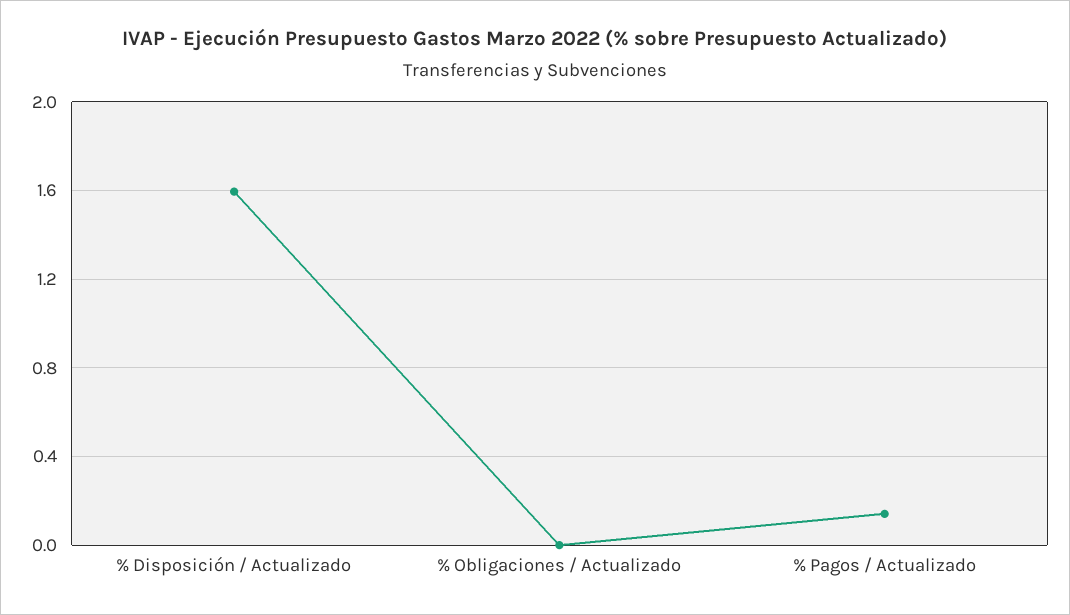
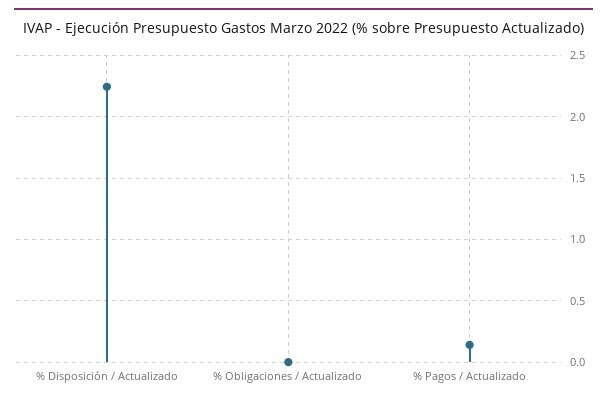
% Disposición / Actualizado: 1.6 -> 2.25

